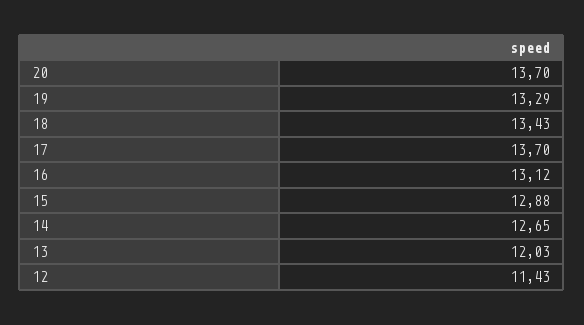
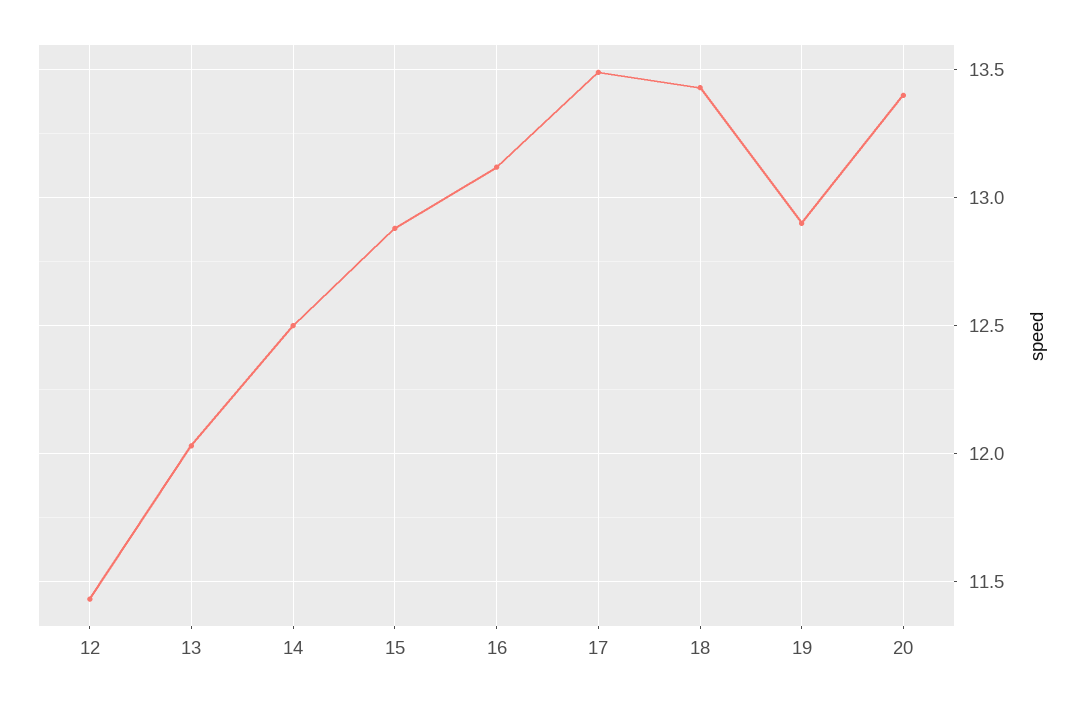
20: 13.7 -> 13.4
19: 13.29 -> 12.9
17: 13.7 -> 13.5
14: 12.65 -> 12.5

